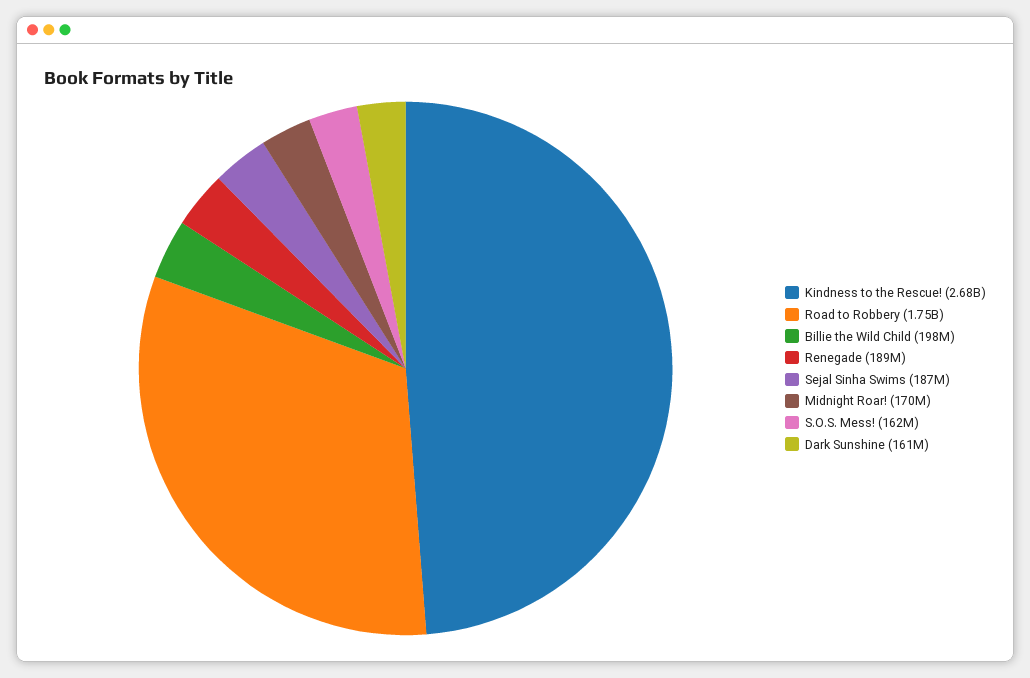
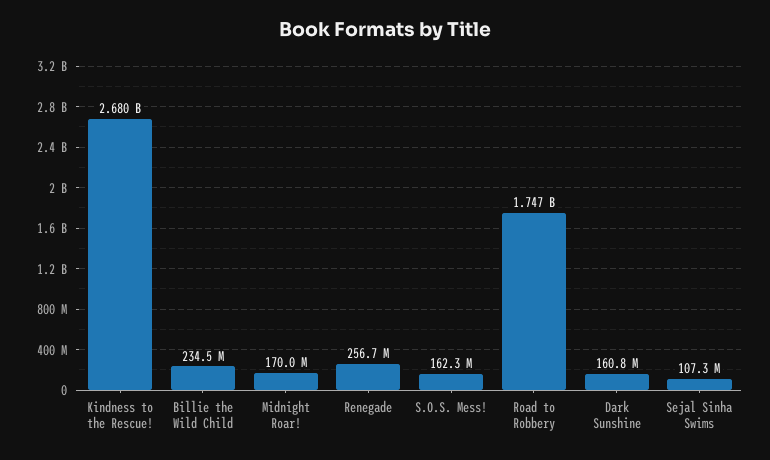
Billie the Wild Child: 198000000 -> 234500000
Renegade: 189000000 -> 256700000
Sejal Sinha Swims: 187000000 -> 107300000

